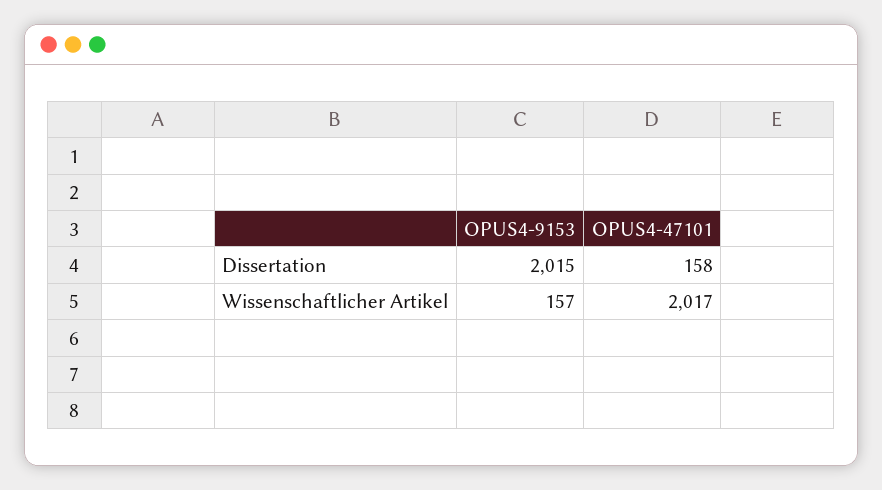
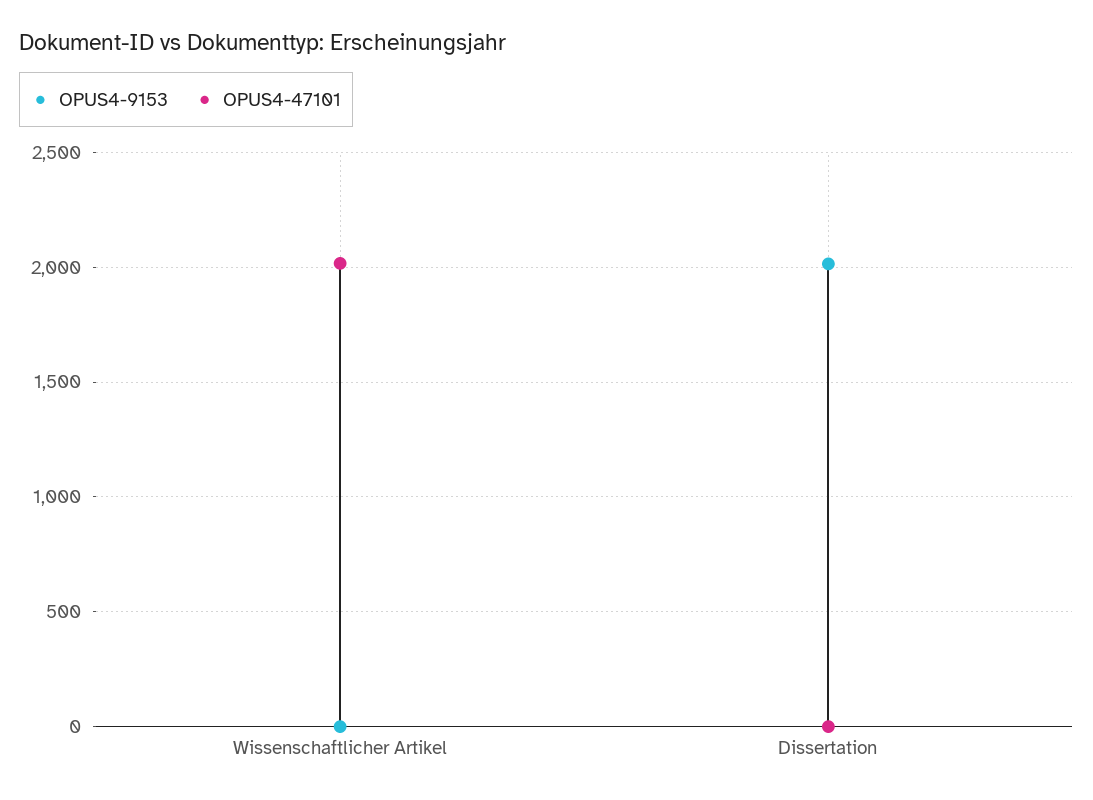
OPUS4-47101, Dissertation: 158 -> 0
OPUS4-9153, Wissenschaftlicher Artikel: 157 -> 0

